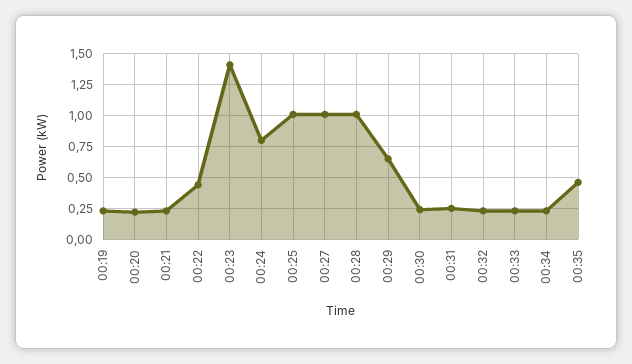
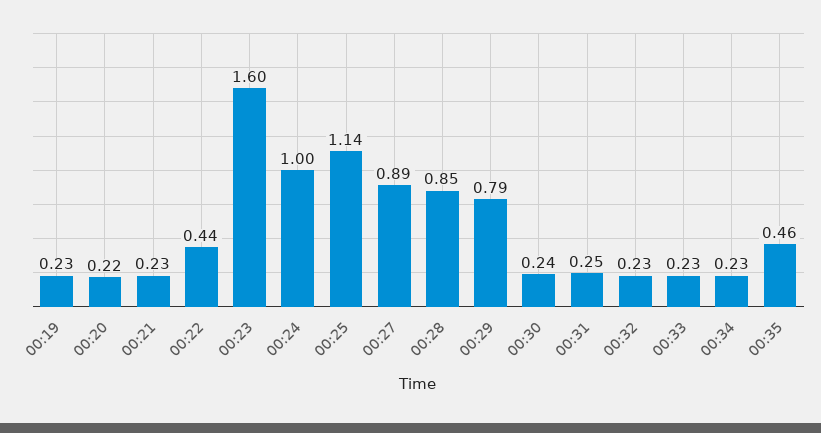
00:23: 1.4 -> 1.6
00:24: 0.8 -> 1
00:25: 1 -> 1.14
00:27: 1 -> 0.89
00:28: 1 -> 0.85
00:29: 0.65 -> 0.79

